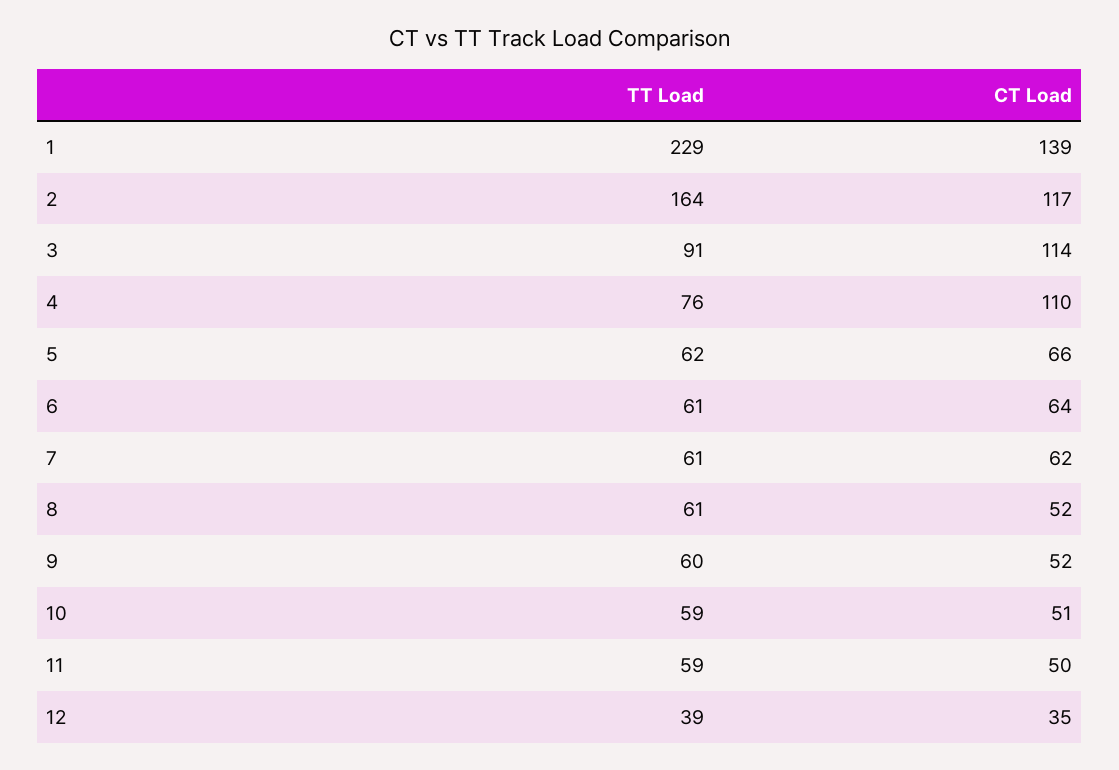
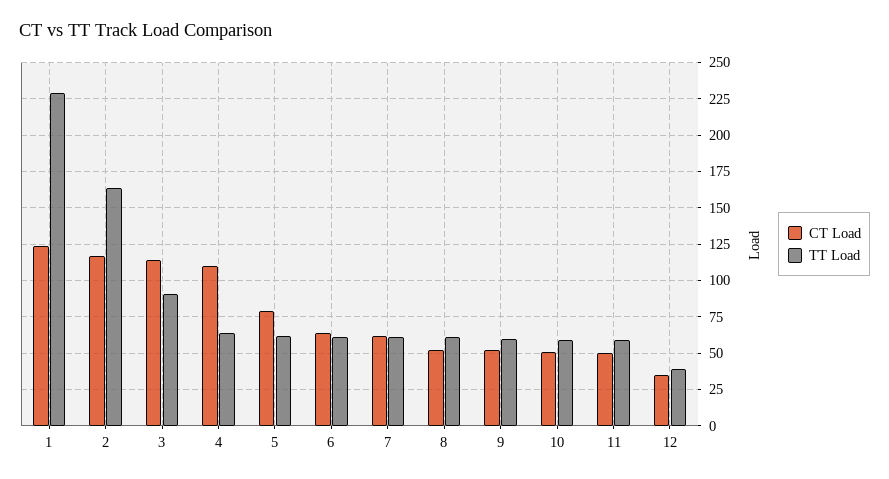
CT Load, 1: 139 -> 125
TT Load, 4: 76 -> 65
CT Load, 5: 66 -> 80

